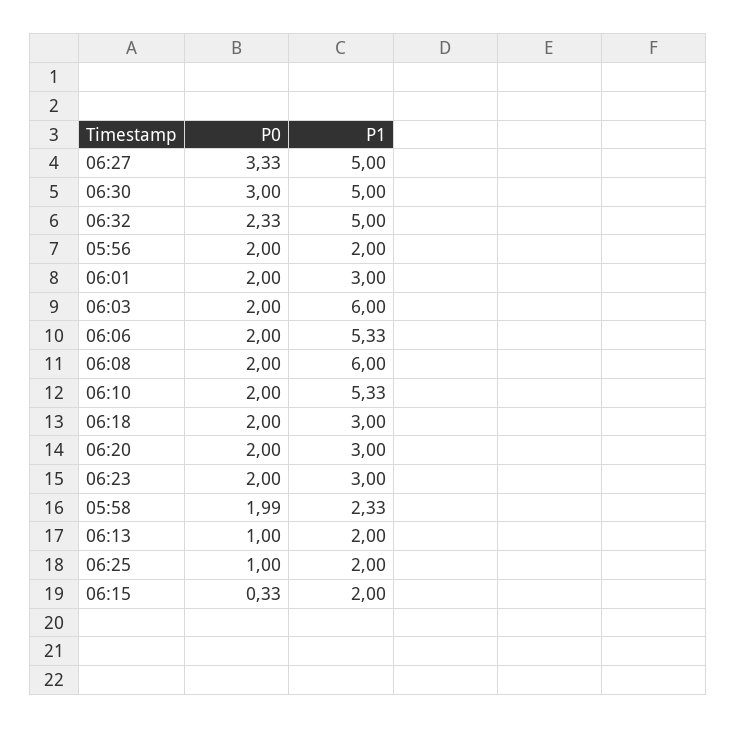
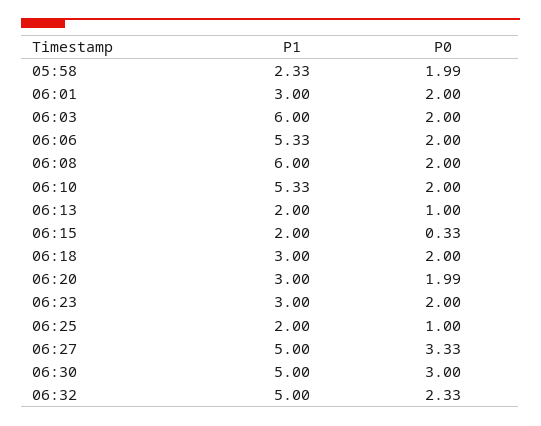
P0, 05:56: 2 -> none
P1, 05:56: 2 -> none
P0, 06:20: 2 -> 1.99

